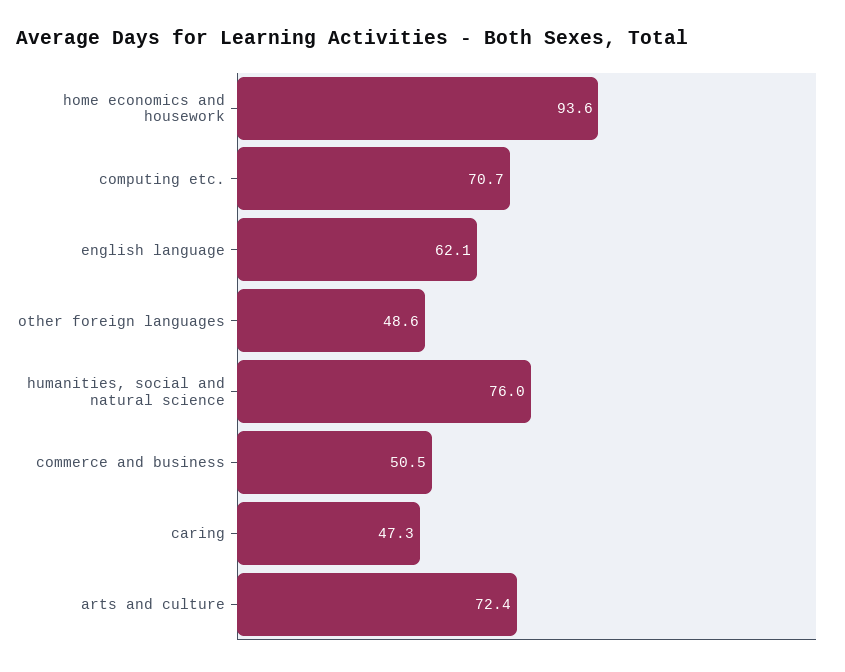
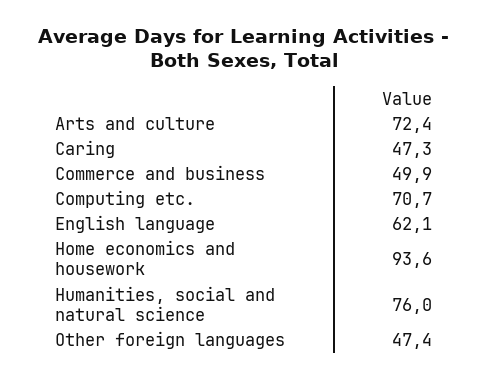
other foreign languages: 48.6 -> 47.4
commerce and business: 50.5 -> 49.9

